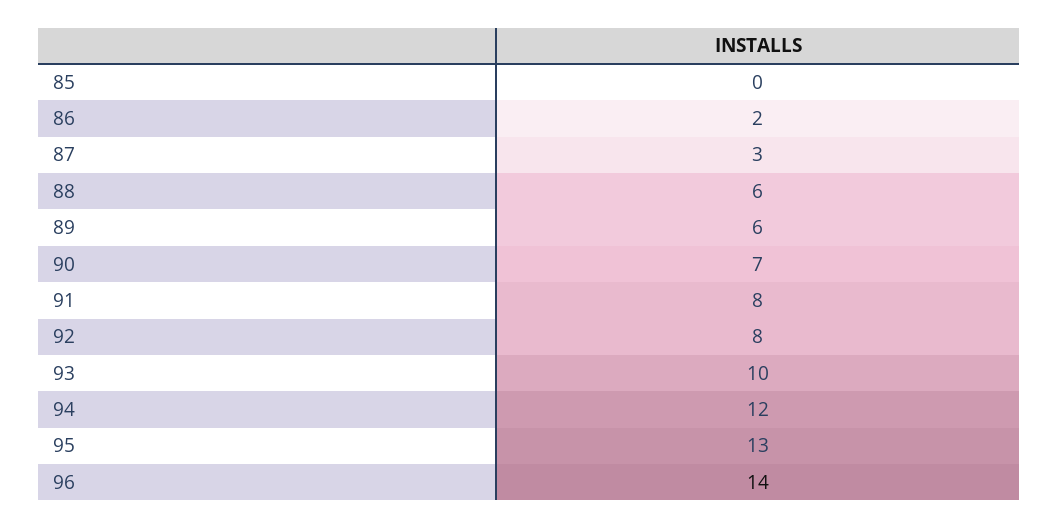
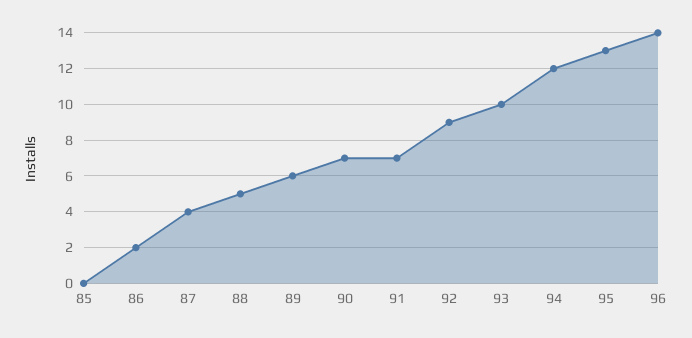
87: 3 -> 4
88: 6 -> 5
91: 8 -> 7
92: 8 -> 9

